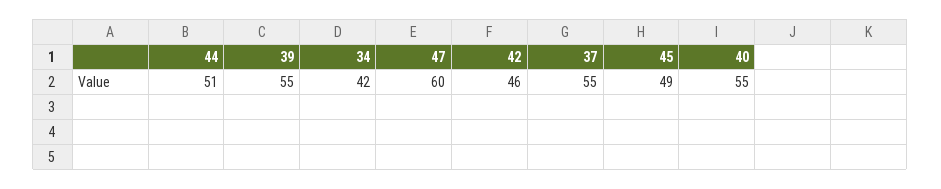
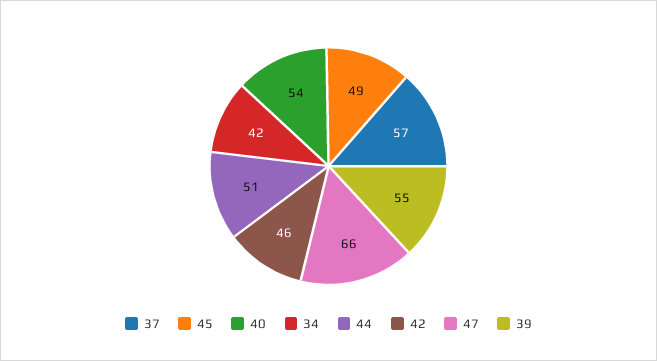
47: 60 -> 66
37: 55 -> 57
40: 55 -> 54

